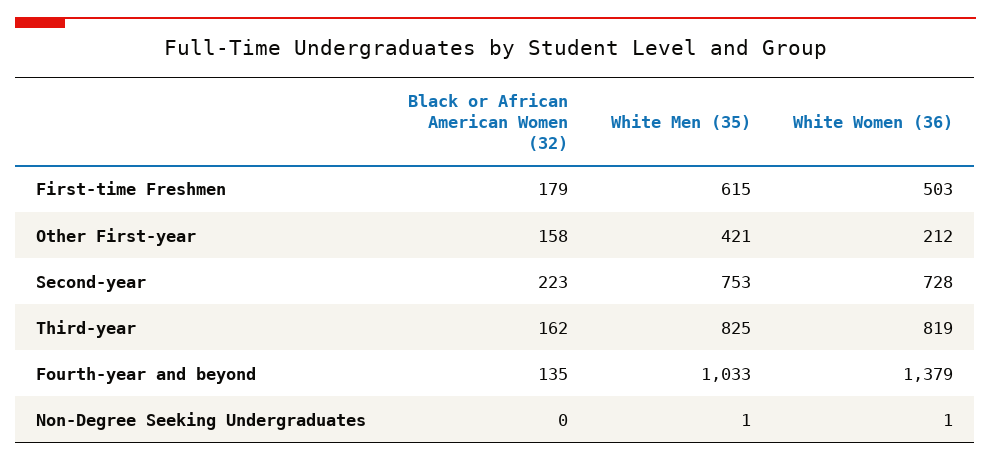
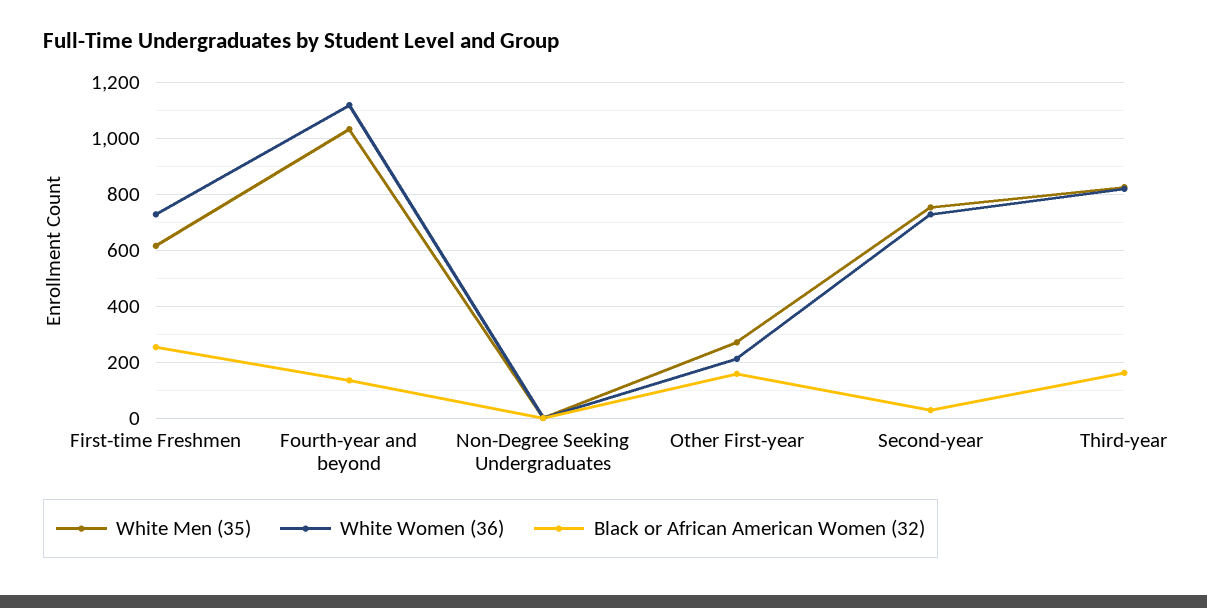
Black or African American Women (32), First-time Freshmen: 179 -> 250
White Women (36), First-time Freshmen: 503 -> 725
White Men (35), Other First-year: 421 -> 275
Black or African American Women (32), Second-year: 223 -> 25
White Women (36), Fourth-year and beyond: 1379 -> 1125

